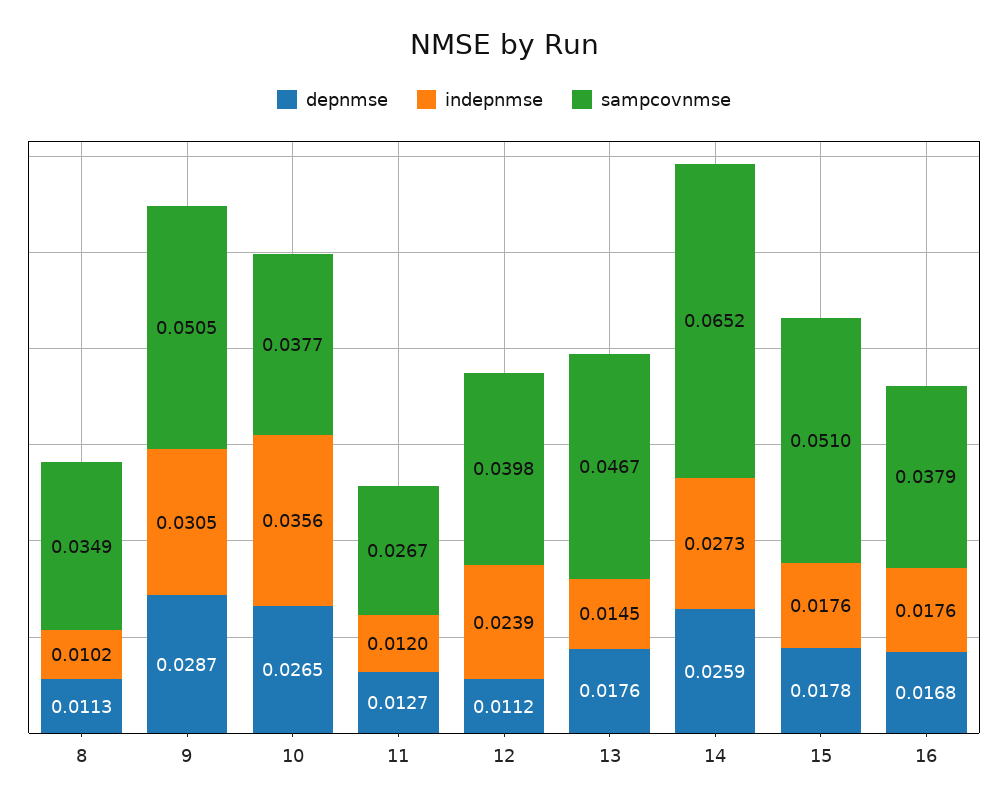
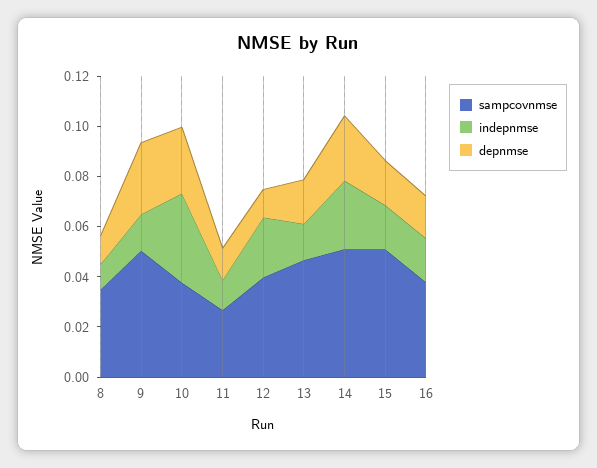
indepnmse, 9: 0.0305 -> 0.015
sampcovnmse, 14: 0.0652 -> 0.05

